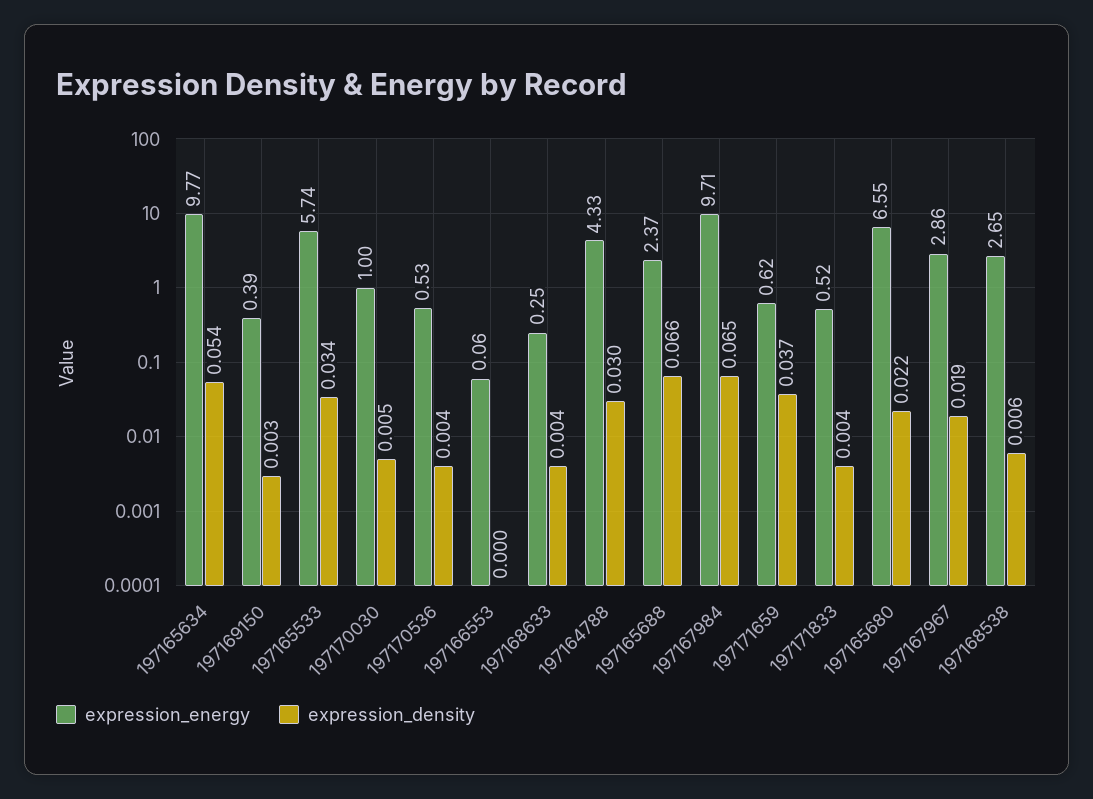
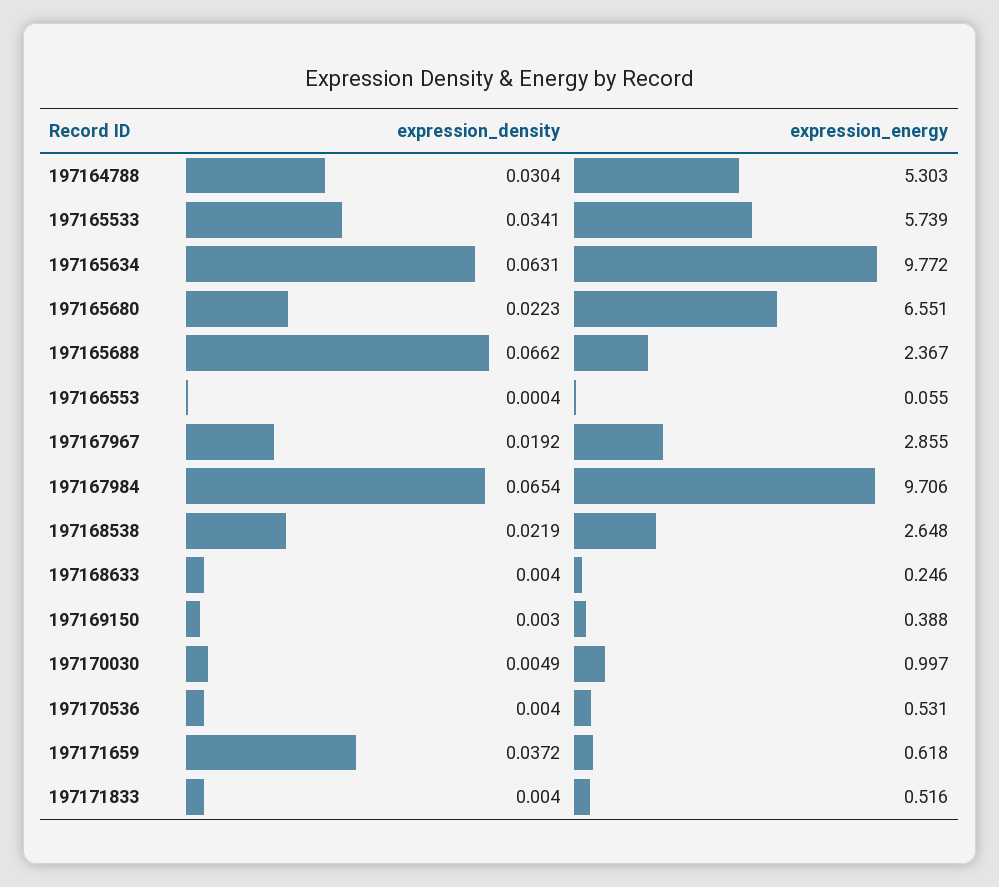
expression_density, 197165634: 0.054 -> 0.0631
expression_energy, 197164788: 4.33 -> 5.303
expression_density, 197168538: 0.006 -> 0.0219

